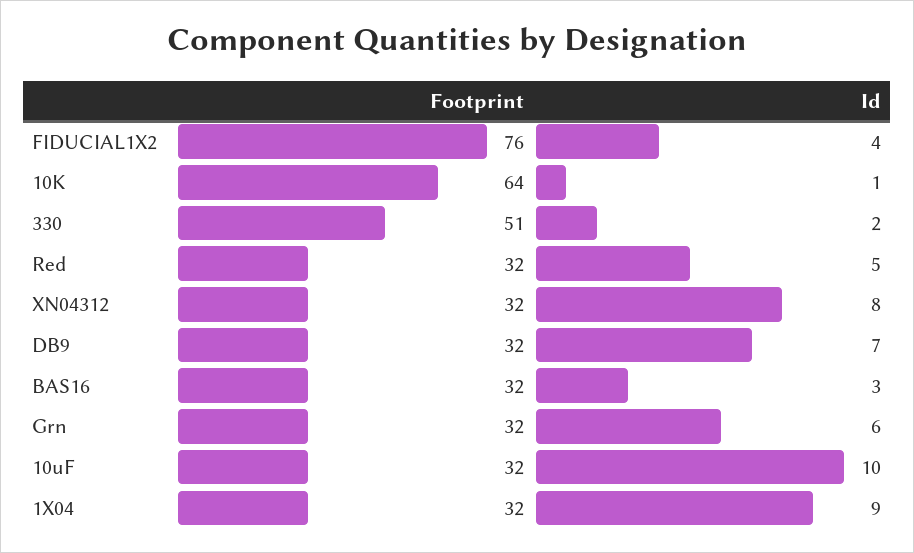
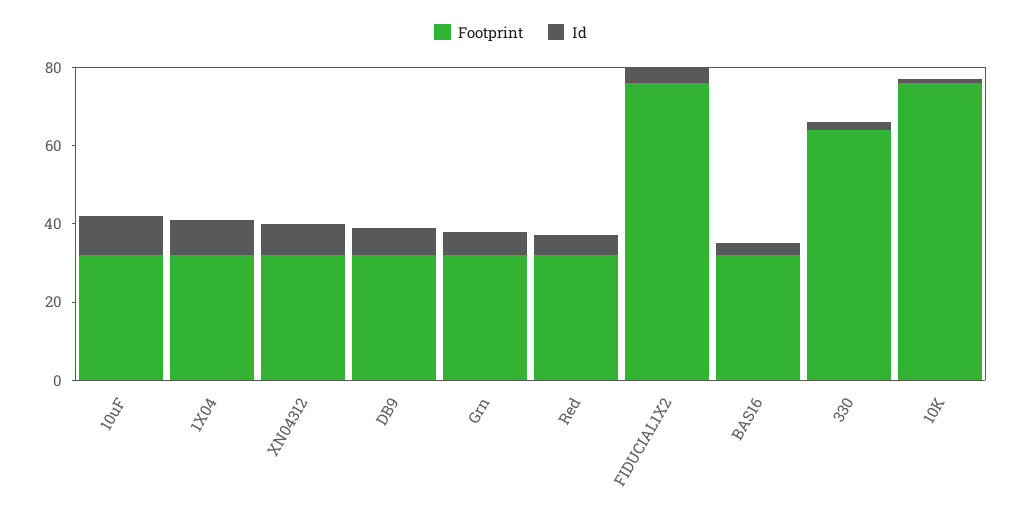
Footprint, 10K: 64 -> 75
Footprint, 330: 51 -> 65

